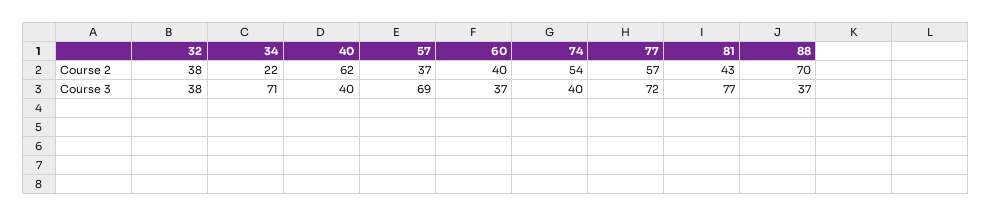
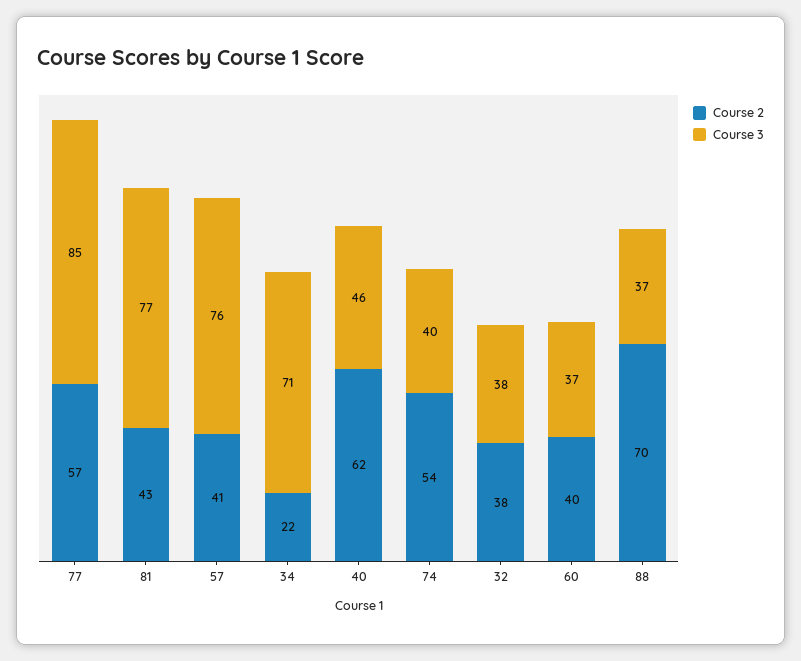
Course 2, 57: 37 -> 41
Course 3, 40: 40 -> 46
Course 3, 57: 69 -> 76
Course 3, 77: 72 -> 85

